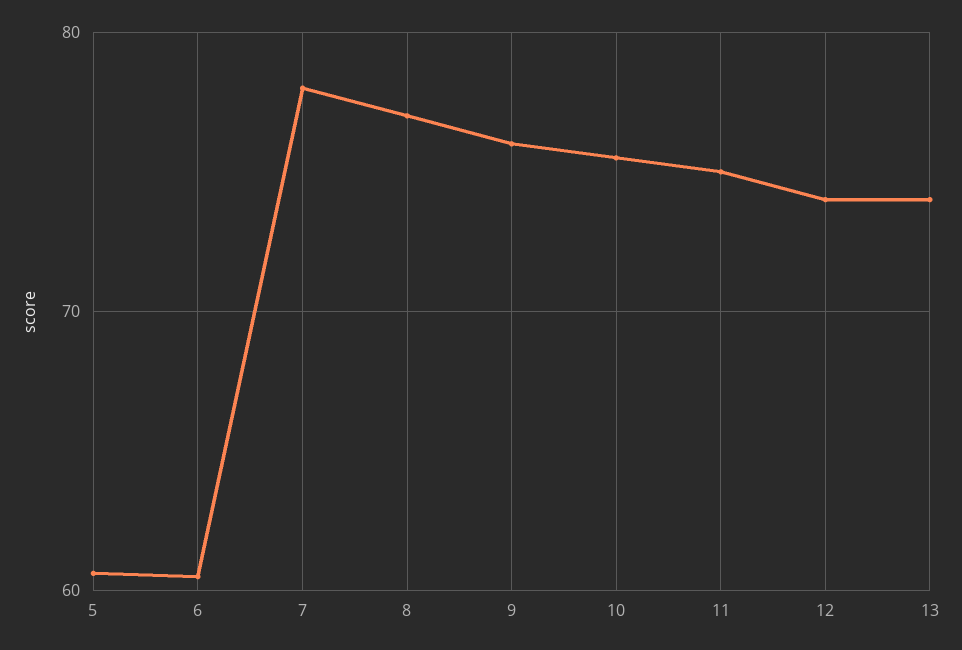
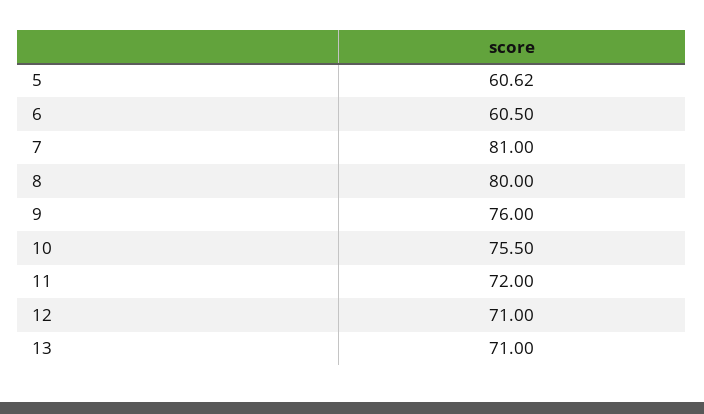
7: 78 -> 81
8: 77 -> 80
11: 75 -> 72
12: 74 -> 71
13: 74 -> 71

